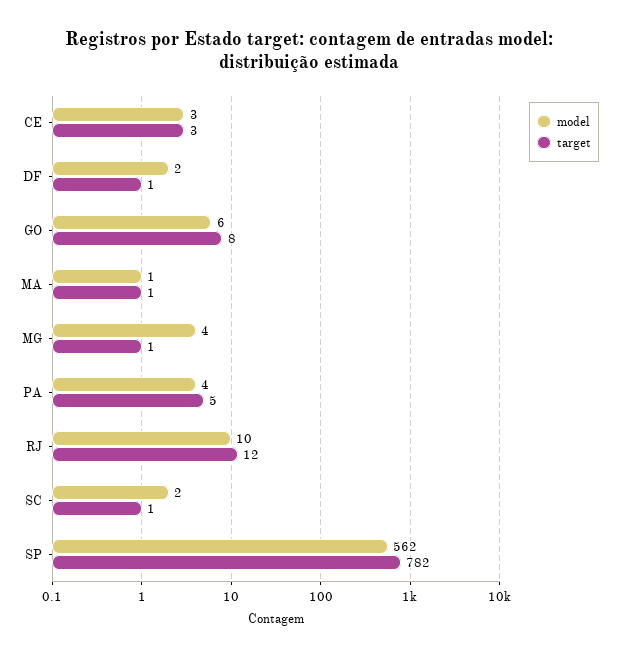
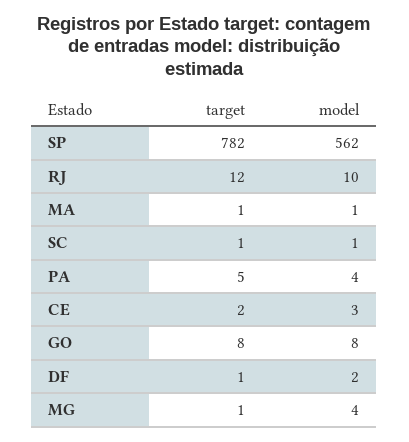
target, CE: 3 -> 2
model, GO: 6 -> 8
model, SC: 2 -> 1

